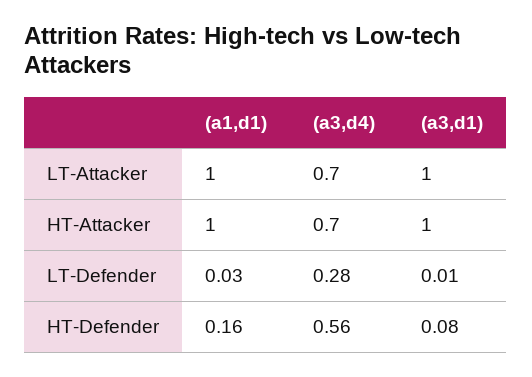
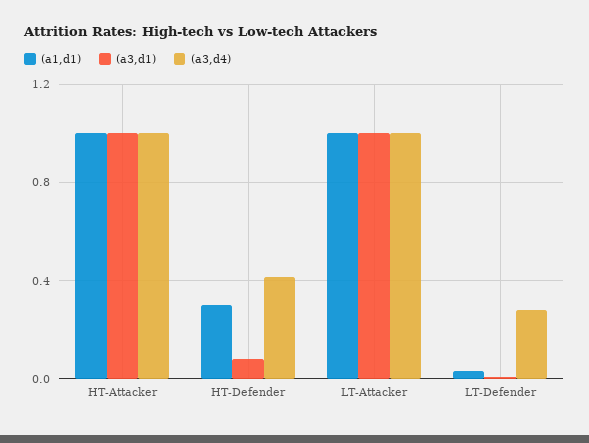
(a3,d4), LT-Attacker: 0.7 -> 1
(a3,d4), HT-Attacker: 0.7 -> 1
(a1,d1), HT-Defender: 0.16 -> 0.3
(a3,d4), HT-Defender: 0.56 -> 0.4

